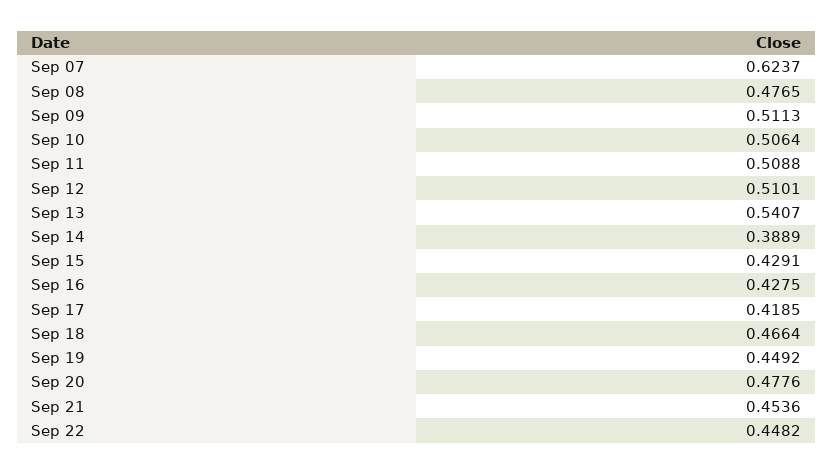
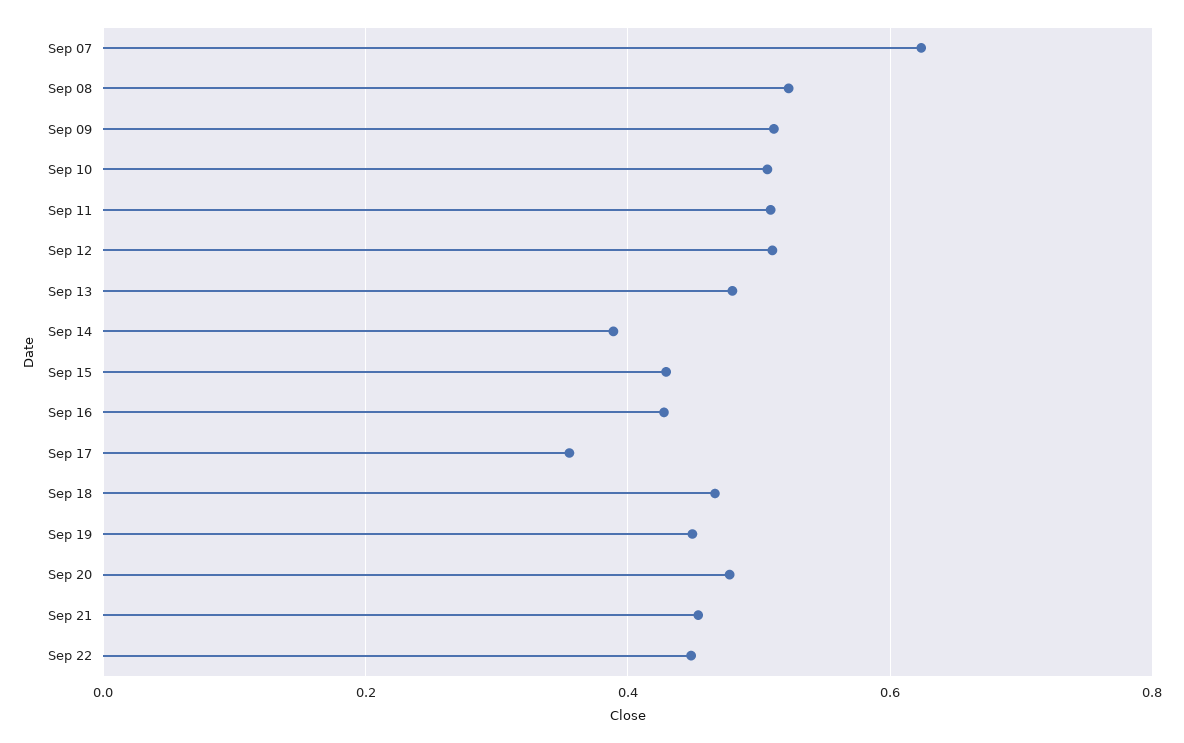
Sep 08: 0.4765 -> 0.52
Sep 13: 0.5407 -> 0.48
Sep 17: 0.4185 -> 0.36

